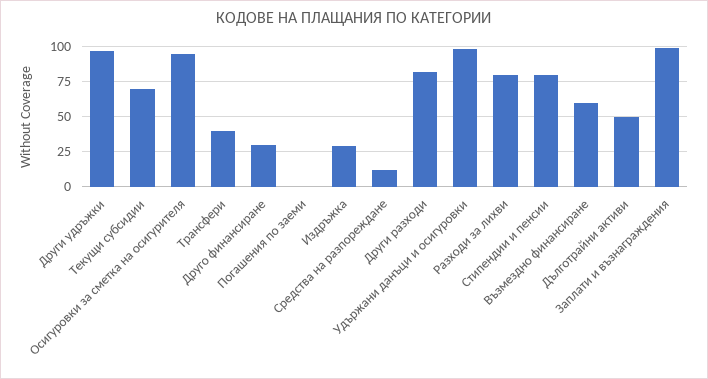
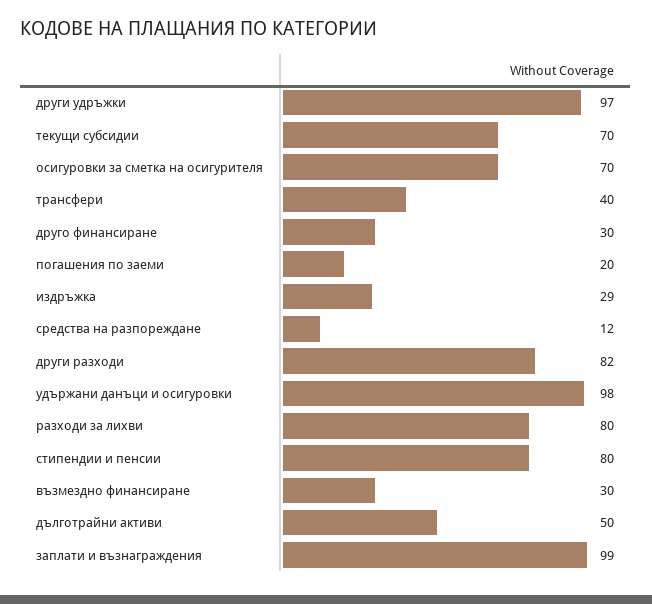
Осигуровки за сметка на осигурителя: 95 -> 70
Погашения по заеми: 0 -> 20
Възмездно финансиране: 60 -> 30

